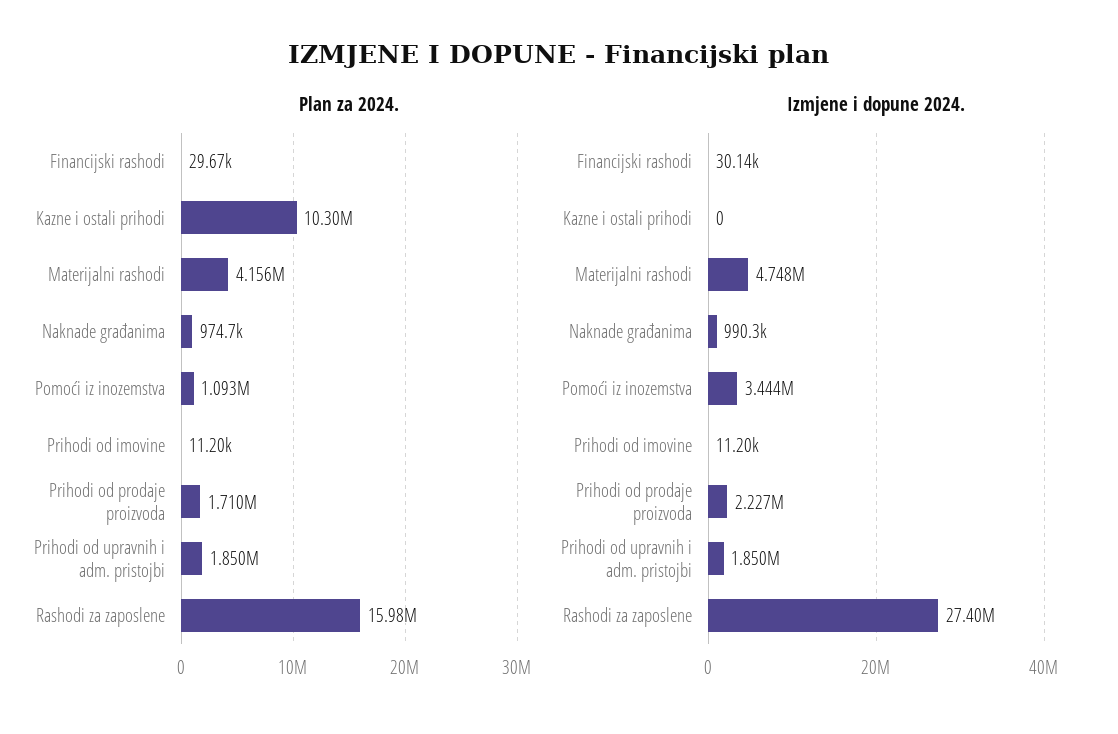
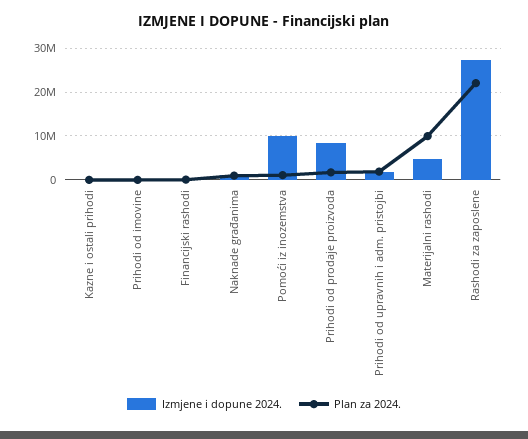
Plan za 2024., Kazne i ostali prihodi: 10300000 -> 0
Plan za 2024., Materijalni rashodi: 4156000 -> 10000000
Plan za 2024., Rashodi za zaposlene: 15980000 -> 22000000
Izmjene i dopune 2024., Pomoći iz inozemstva: 3444000 -> 10000000
Izmjene i dopune 2024., Prihodi od prodaje proizvoda: 2227000 -> 8000000

